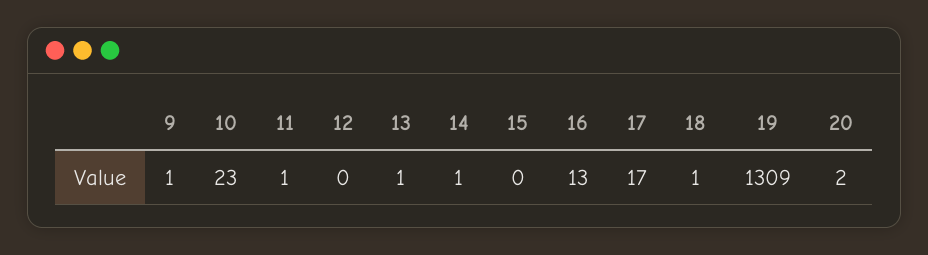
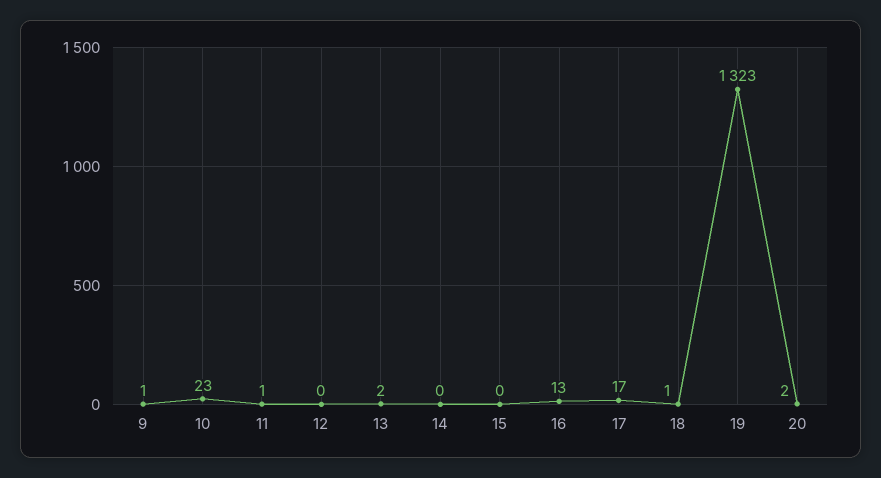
13: 1 -> 2
14: 1 -> 0
19: 1309 -> 1323

